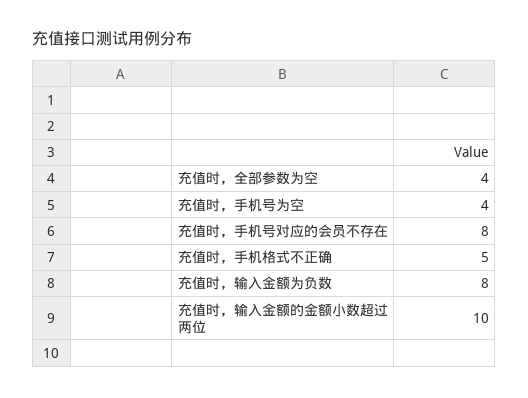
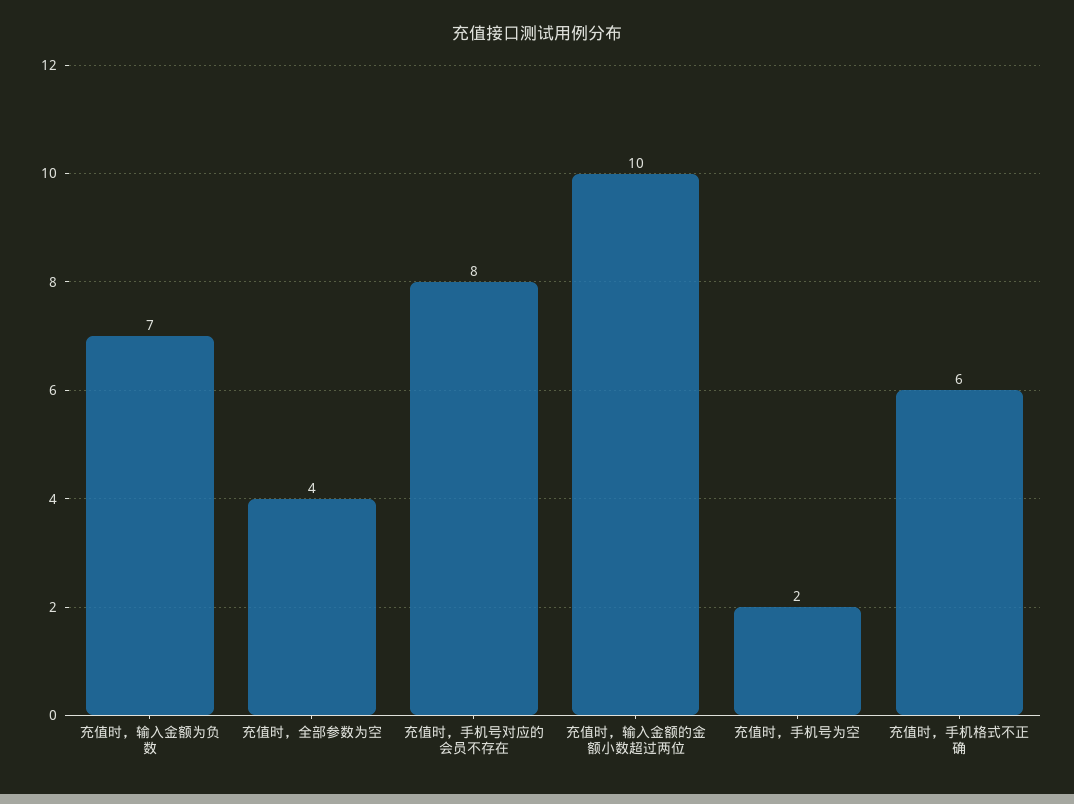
充值时，手机号为空: 4 -> 2
充值时，手机格式不正确: 5 -> 6
充值时，输入金额为负数: 8 -> 7

